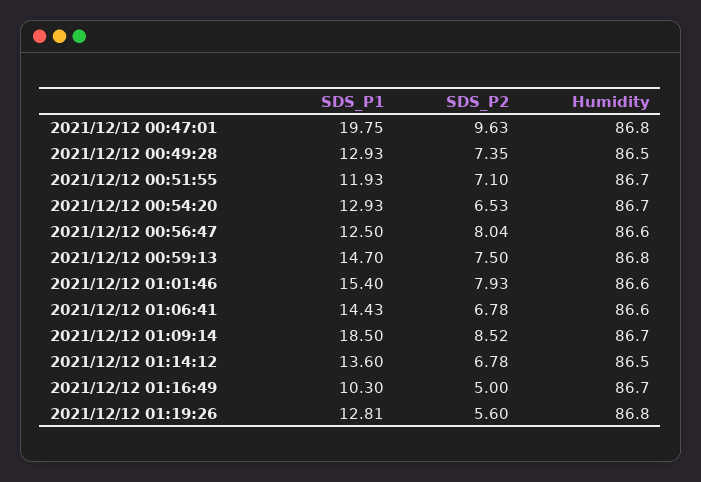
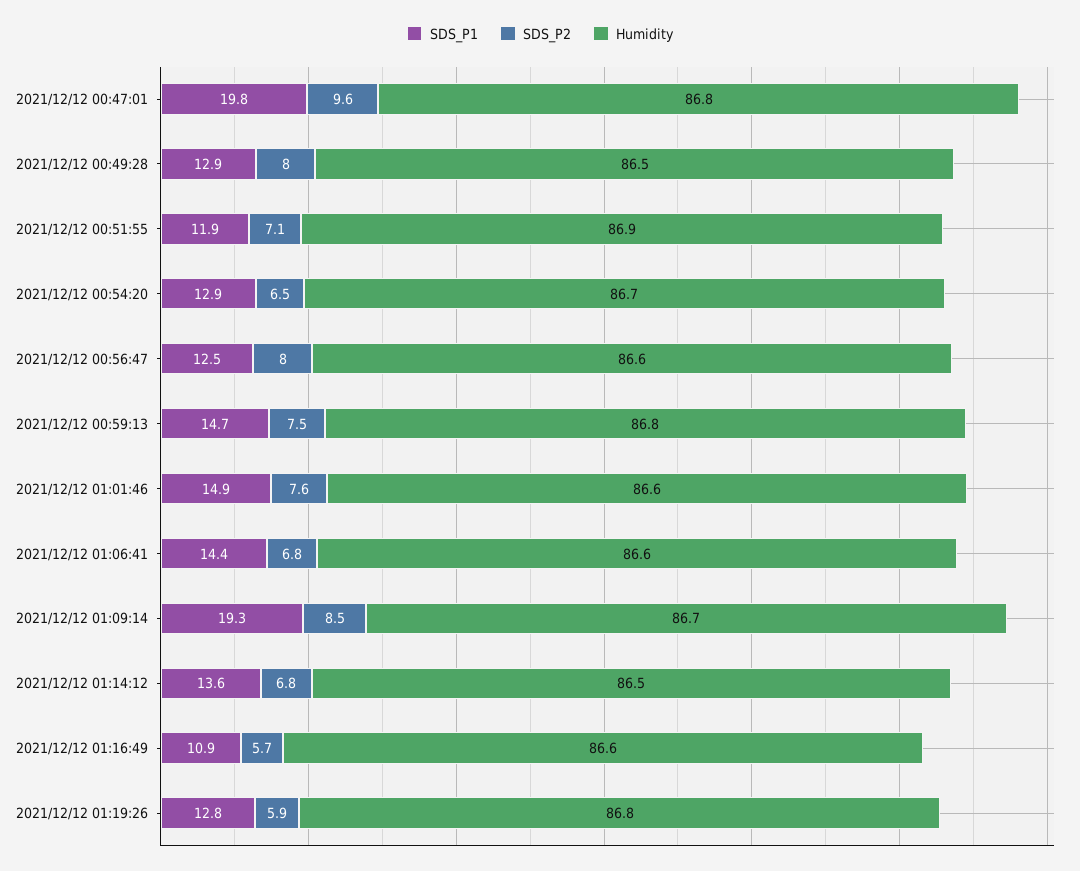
SDS_P2, 2021/12/12 00:49:28: 7.35 -> 8
Humidity, 2021/12/12 00:51:55: 86.7 -> 86.9
SDS_P1, 2021/12/12 01:01:46: 15.4 -> 14.9
SDS_P2, 2021/12/12 01:01:46: 7.93 -> 7.6
SDS_P1, 2021/12/12 01:09:14: 18.5 -> 19.3
SDS_P1, 2021/12/12 01:16:49: 10.3 -> 10.9
SDS_P2, 2021/12/12 01:16:49: 5 -> 5.7
Humidity, 2021/12/12 01:16:49: 86.7 -> 86.6
SDS_P2, 2021/12/12 01:19:26: 5.6 -> 5.9

